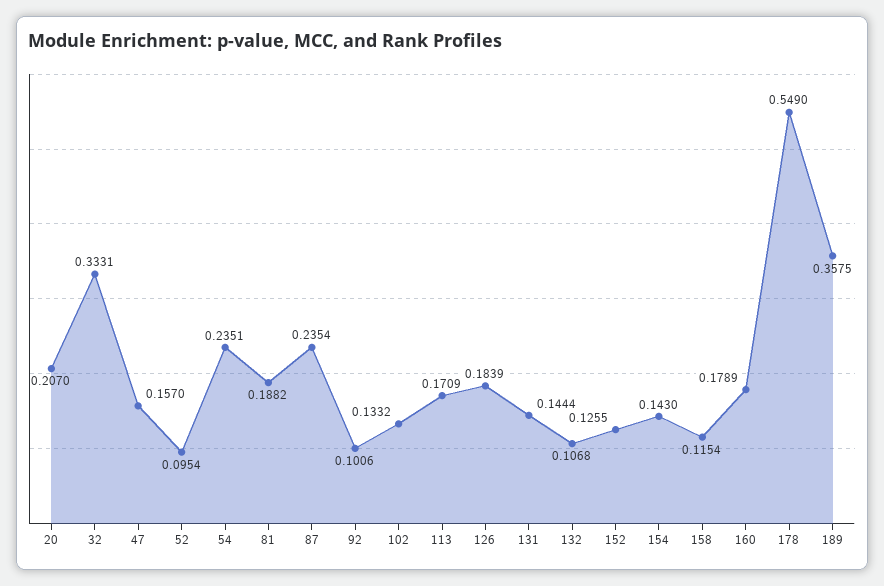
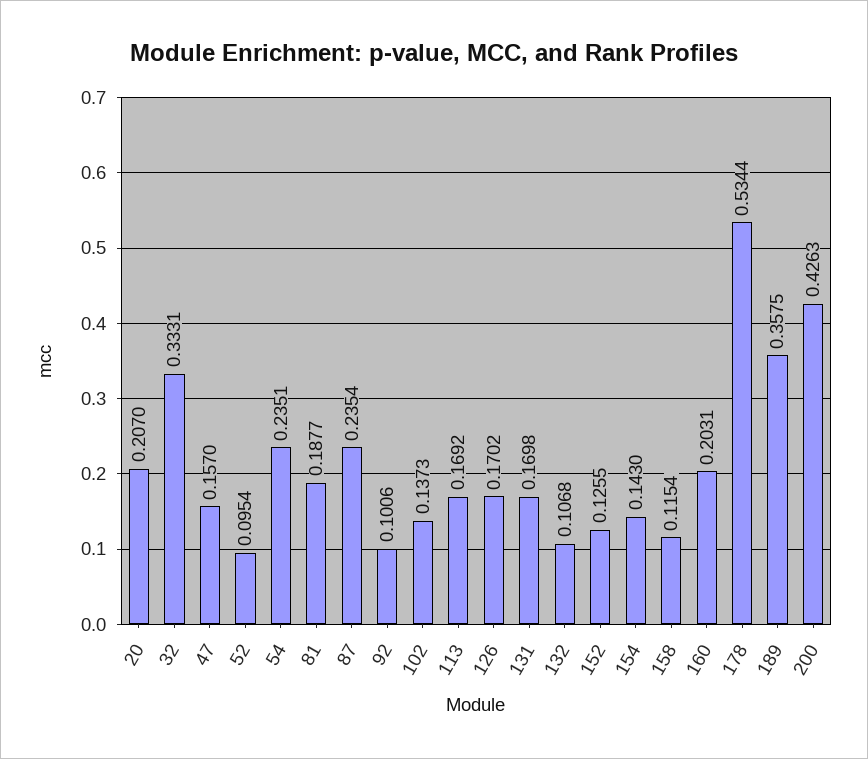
81: 0.1882 -> 0.1877
102: 0.1332 -> 0.1373
113: 0.1709 -> 0.1692
126: 0.1839 -> 0.1702
131: 0.1444 -> 0.1698
160: 0.1789 -> 0.2031
178: 0.549 -> 0.5344
200: none -> 0.4263

